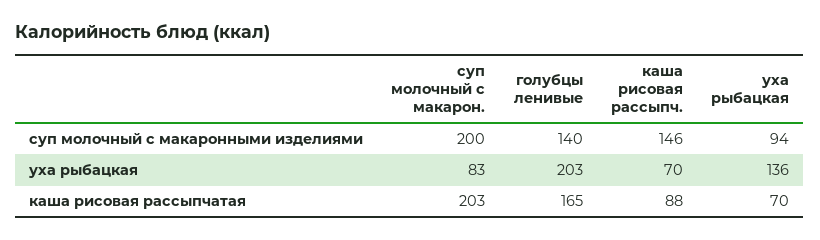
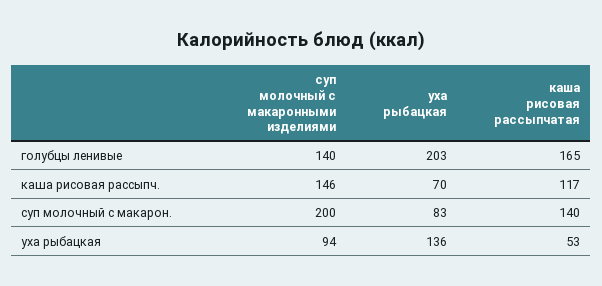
суп молочный с макарон., каша рисовая рассыпчатая: 203 -> 140
каша рисовая рассыпч., каша рисовая рассыпчатая: 88 -> 117
уха рыбацкая, каша рисовая рассыпчатая: 70 -> 53

